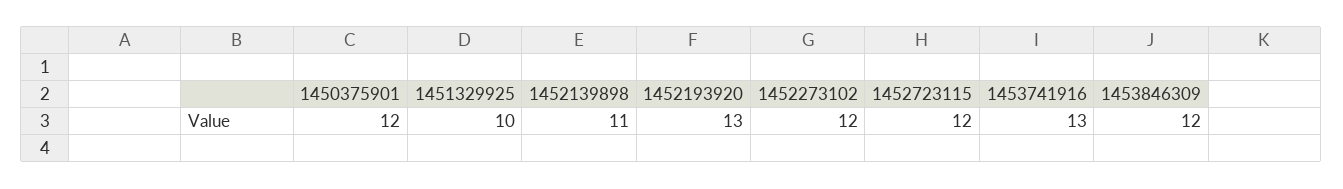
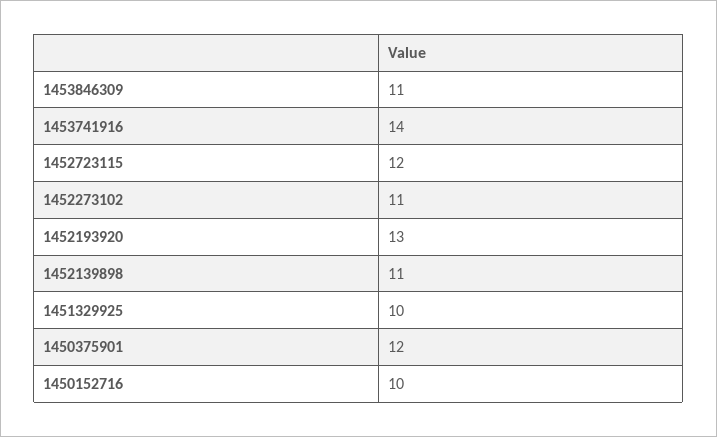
1452273102: 12 -> 11
1453741916: 13 -> 14
1453846309: 12 -> 11
1450152716: none -> 10

